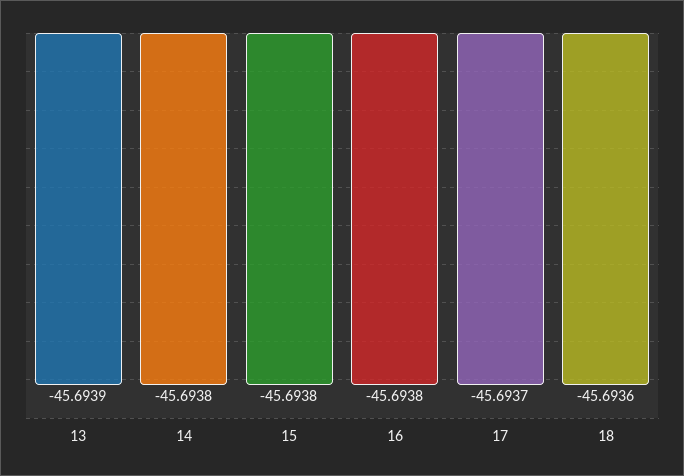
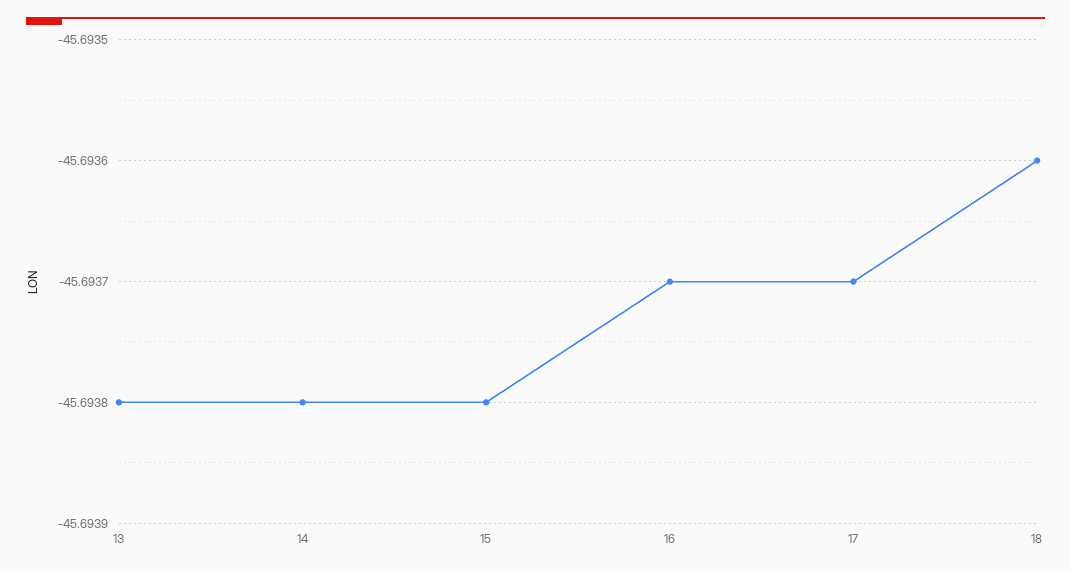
13: -45.6939 -> -45.6938
16: -45.6938 -> -45.6937

